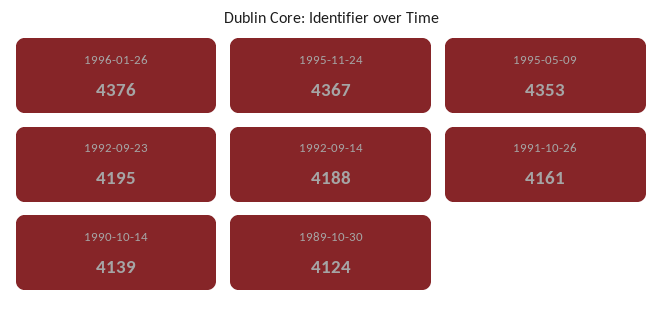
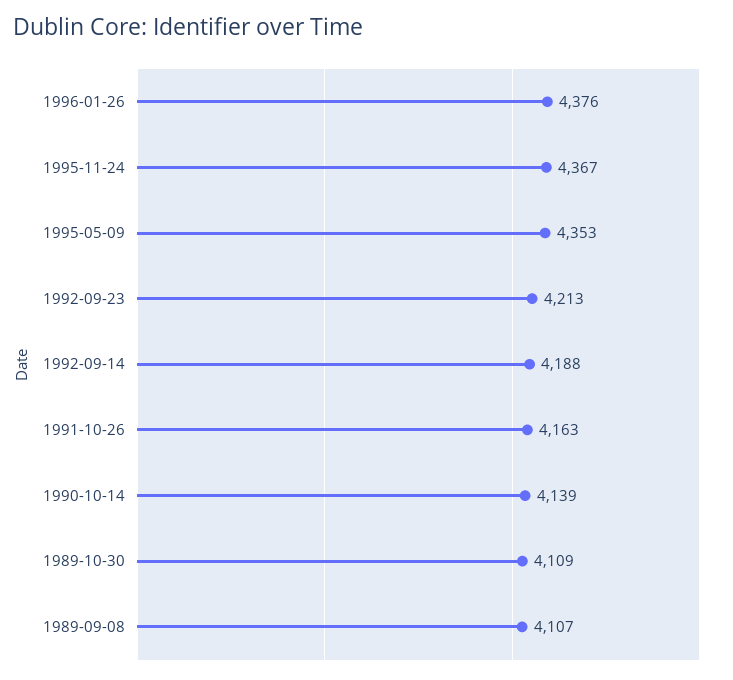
1992-09-23: 4195 -> 4213
1991-10-26: 4161 -> 4163
1989-10-30: 4124 -> 4109
1989-09-08: none -> 4107

